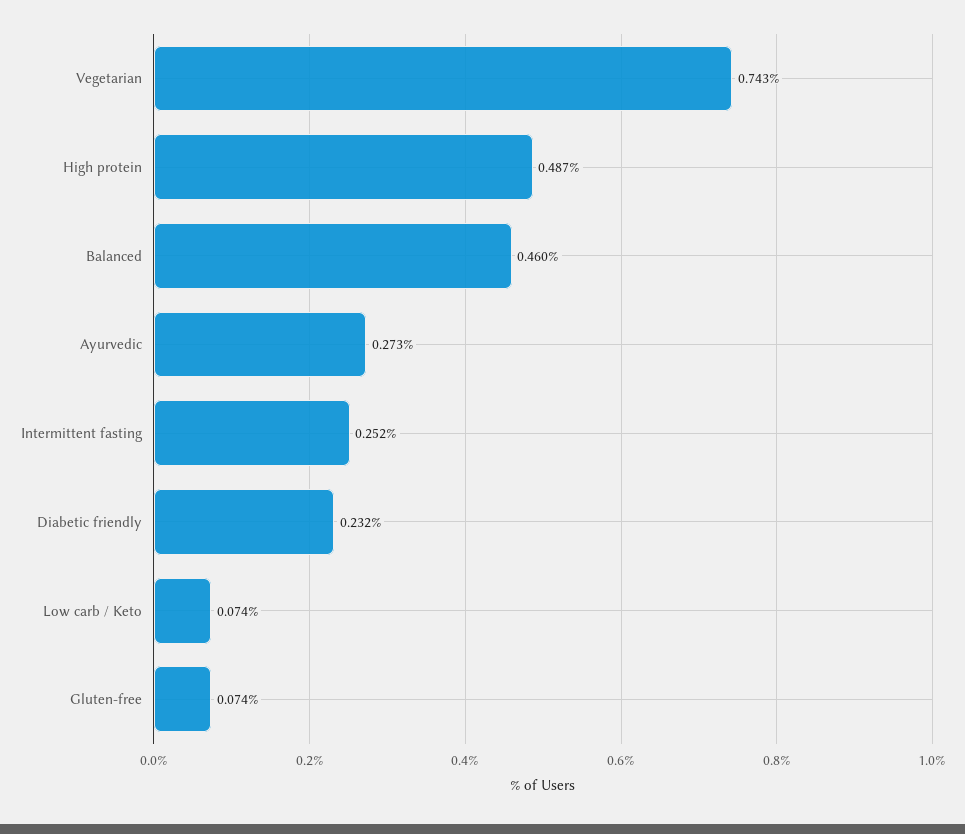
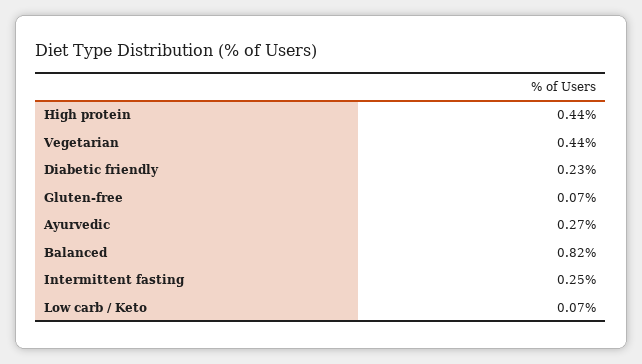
Vegetarian: 0.743 -> 0.44
High protein: 0.487 -> 0.44
Balanced: 0.46 -> 0.82

